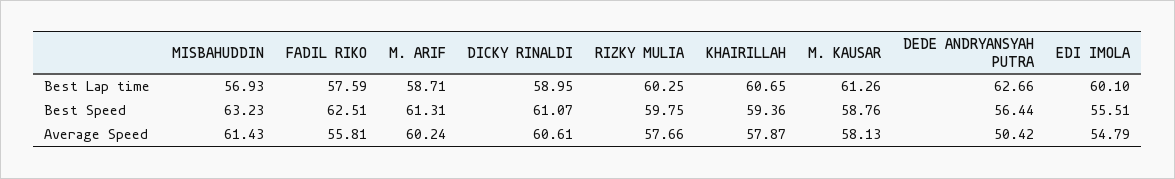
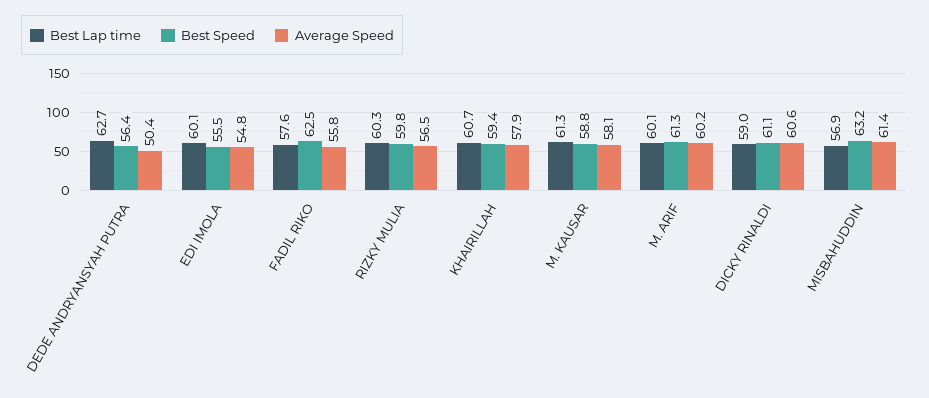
Best Lap time, M. ARIF: 58.71 -> 60.1
Average Speed, RIZKY MULIA: 57.66 -> 56.5

